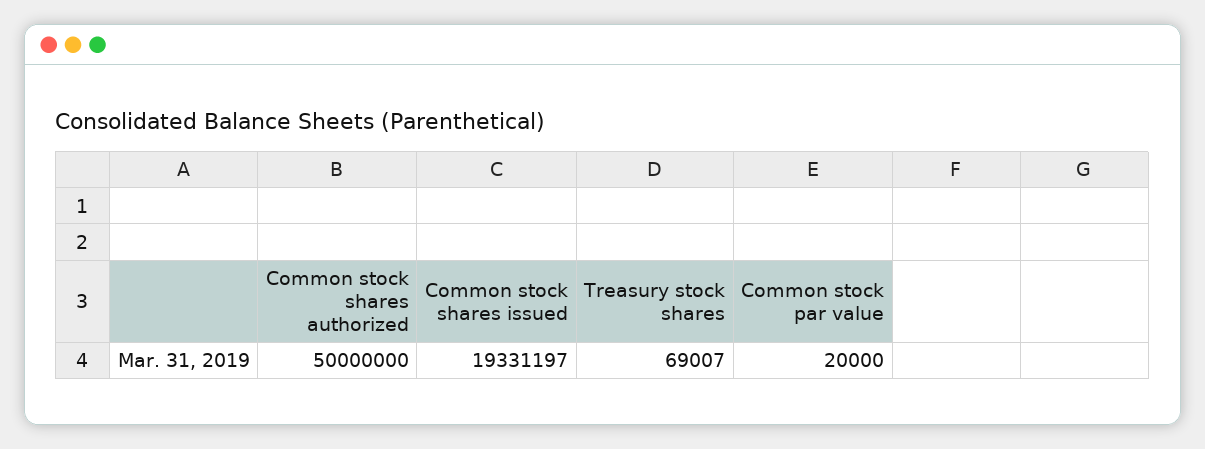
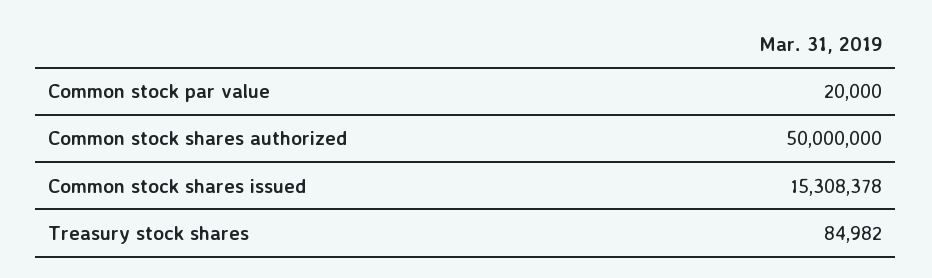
Common stock shares issued: 19331197 -> 15308378
Treasury stock shares: 69007 -> 84982

